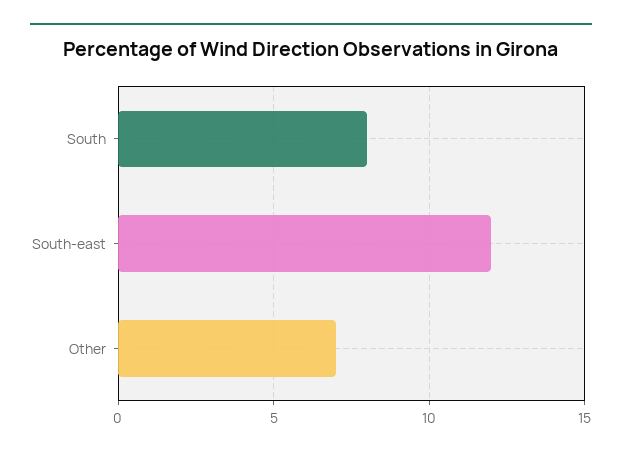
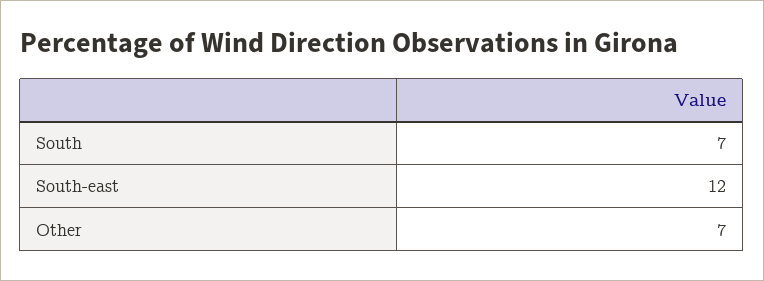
South: 8 -> 7

